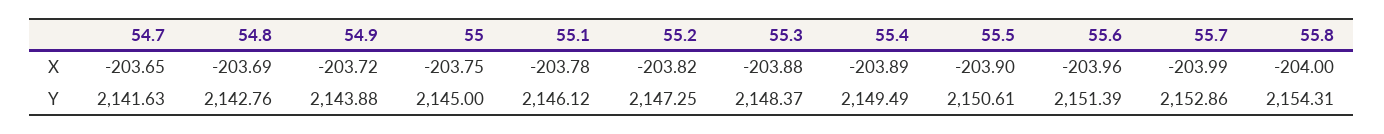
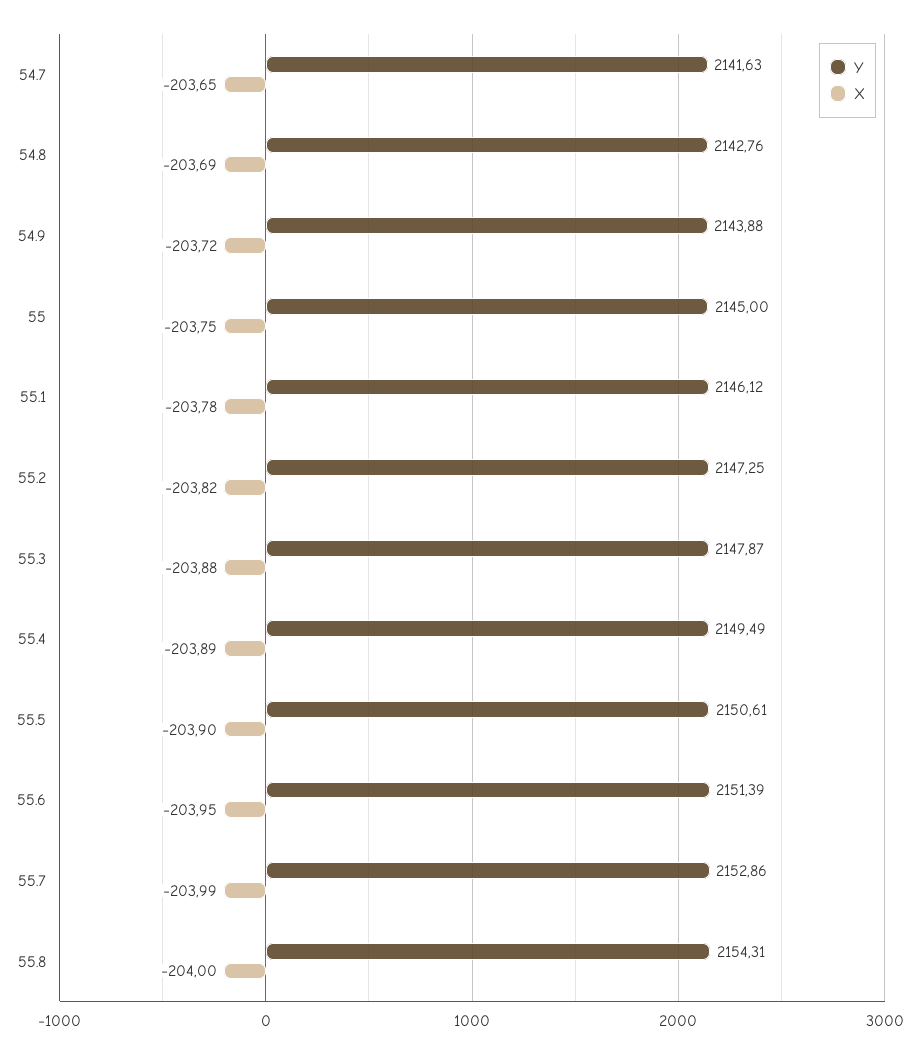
X, 55.6: -203.96 -> -203.95
Y, 55.3: 2148.37 -> 2147.87

